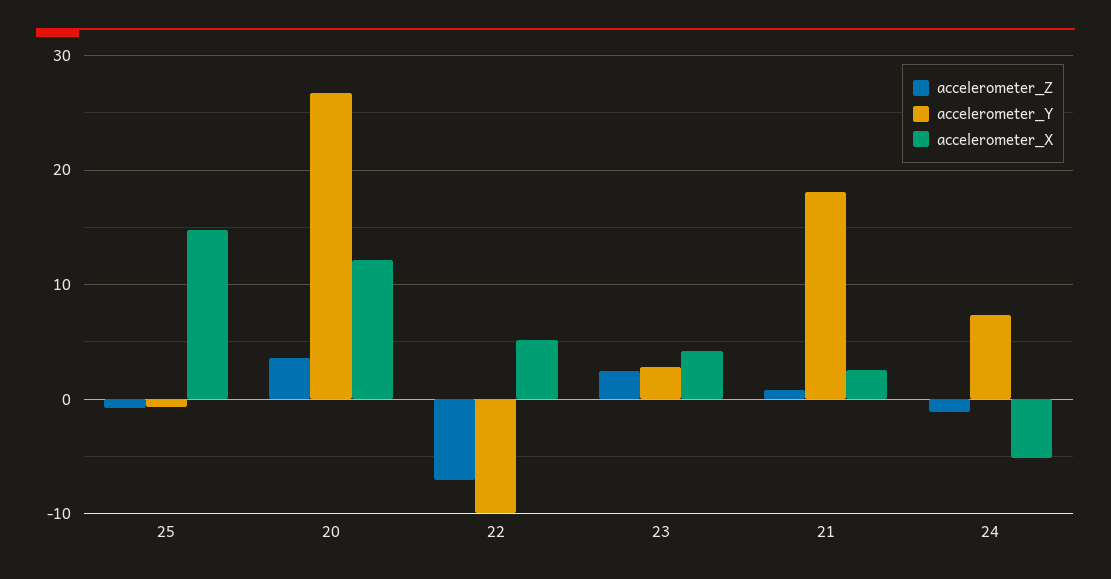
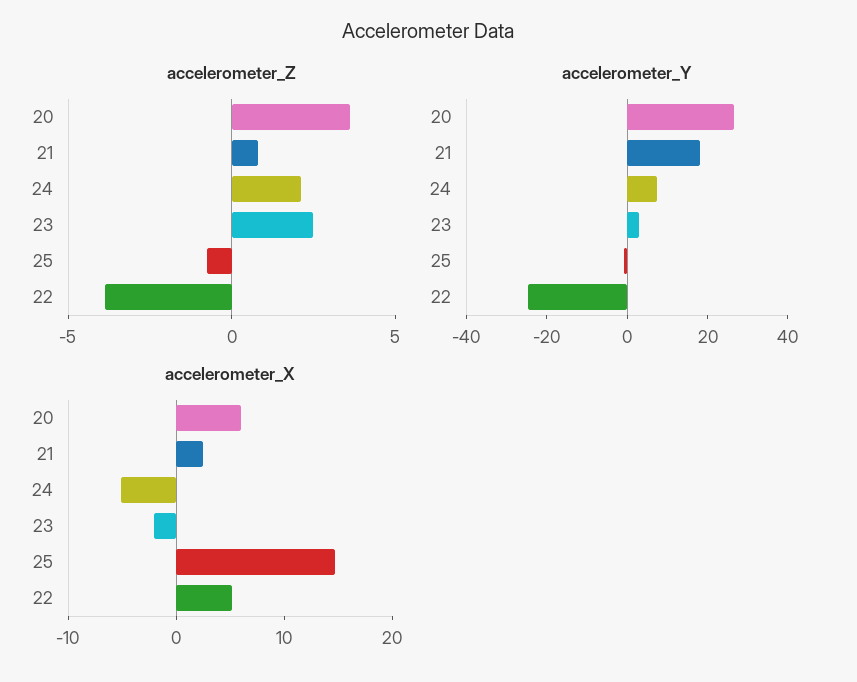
accelerometer_X, 20: 12 -> 6
accelerometer_Z, 22: -7 -> -4
accelerometer_Y, 22: -10 -> -25
accelerometer_X, 23: 4 -> -2
accelerometer_Z, 24: -1 -> 2

